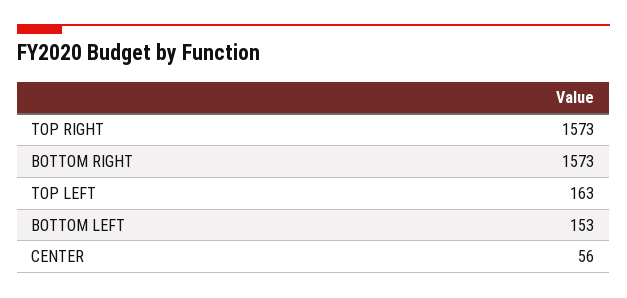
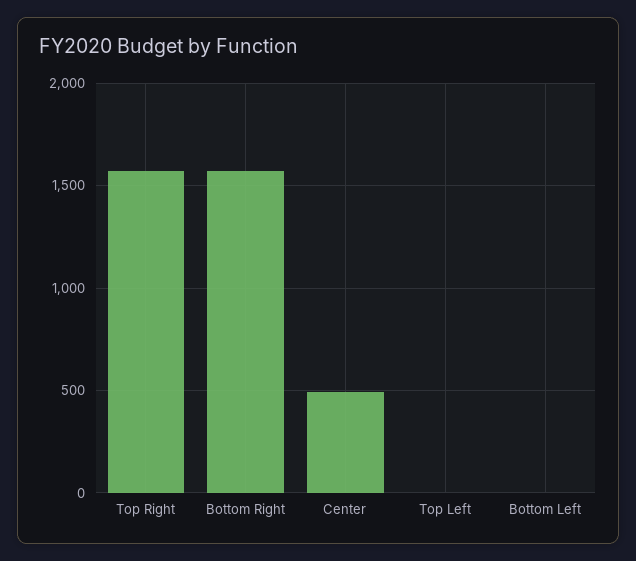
TOP LEFT: 163 -> 0
BOTTOM LEFT: 153 -> 0
CENTER: 56 -> 500

